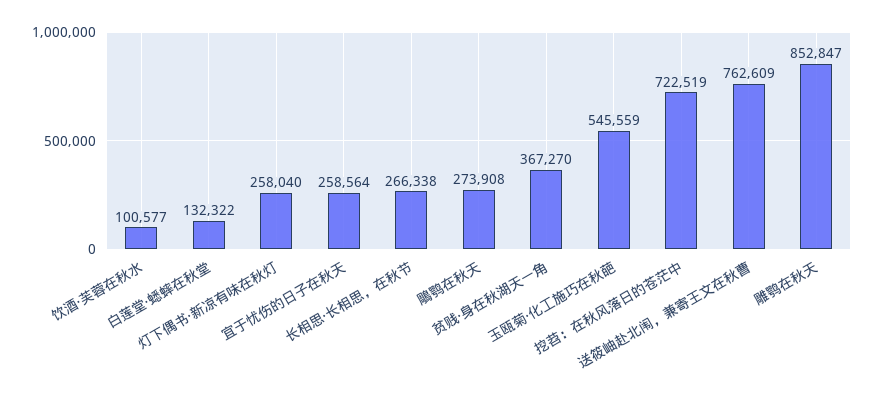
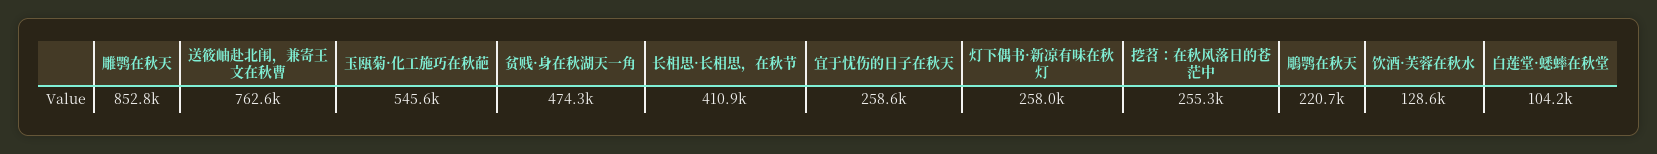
饮酒·芙蓉在秋水: 100577 -> 128600
白莲堂·蟋蟀在秋堂: 132322 -> 104200
长相思·长相思，在秋节: 266338 -> 410900
鵰鹗在秋天: 273908 -> 220700
贫贱·身在秋湖天一角: 367270 -> 474300
挖苕：在秋风落日的苍茫中: 722519 -> 255300

